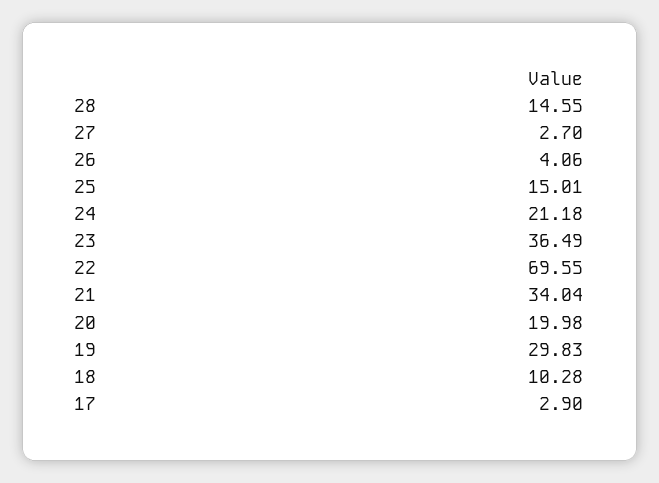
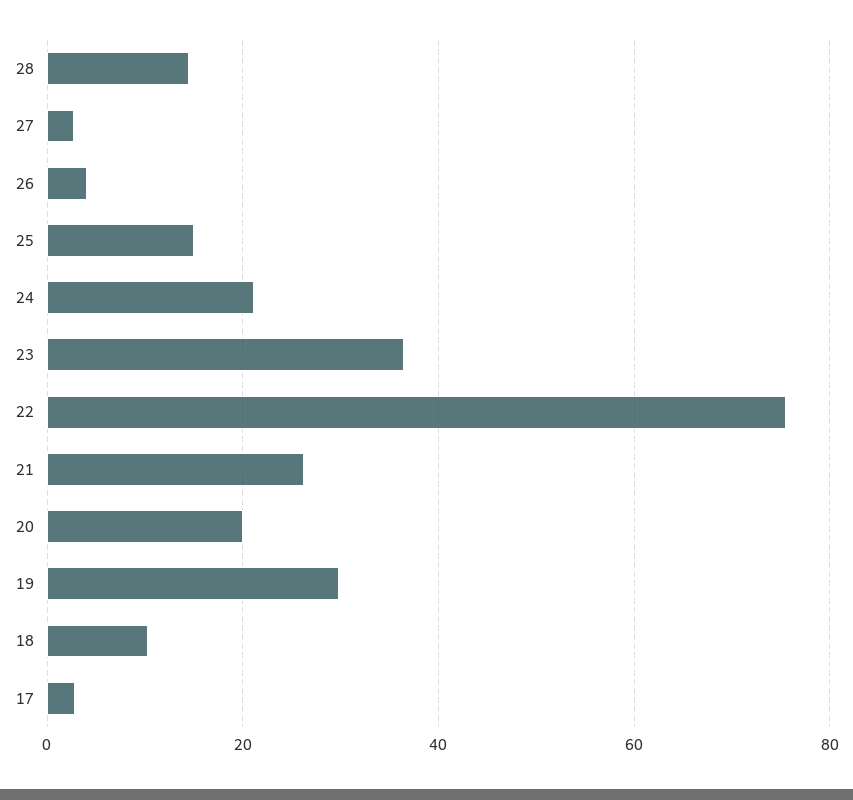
22: 69.55 -> 76
21: 34.04 -> 26

